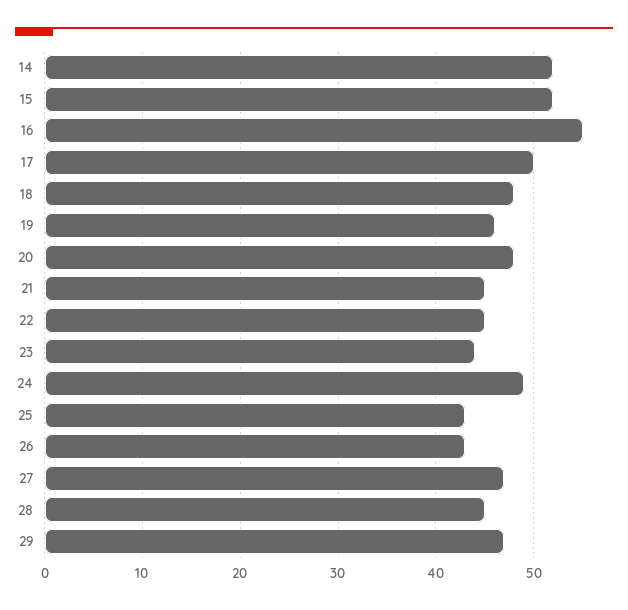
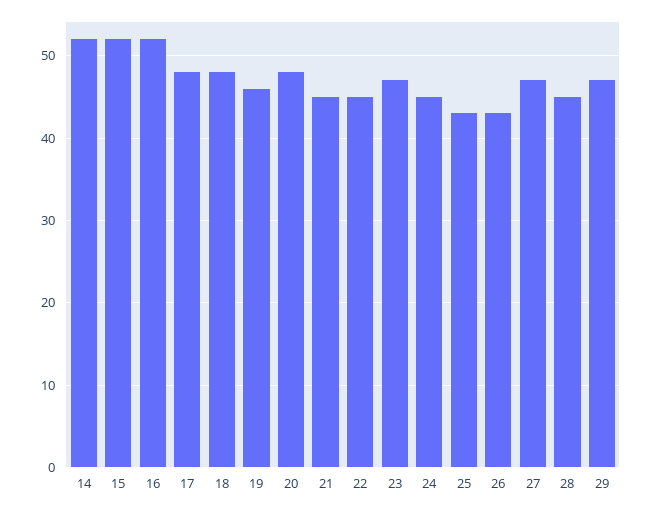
16: 55 -> 52
17: 50 -> 48
23: 44 -> 47
24: 49 -> 45

